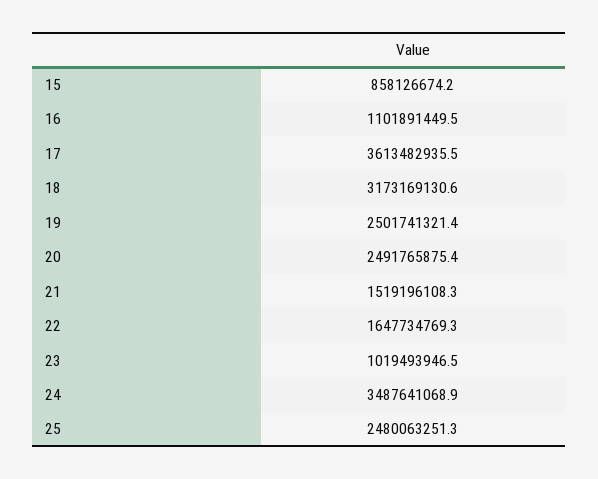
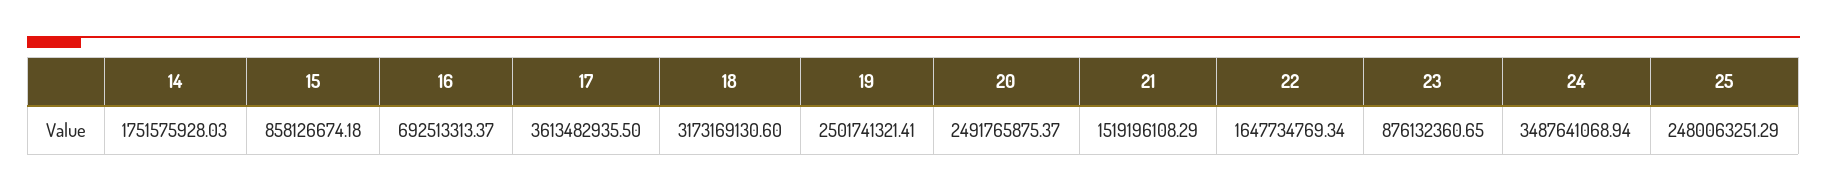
16: 1101891449.5 -> 692513313.37
23: 1019493946.5 -> 876132360.65
14: none -> 1751575928.03

